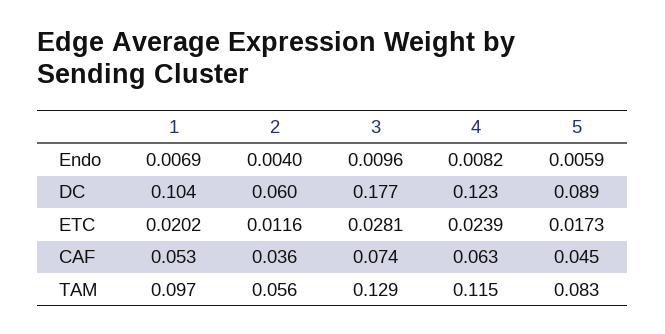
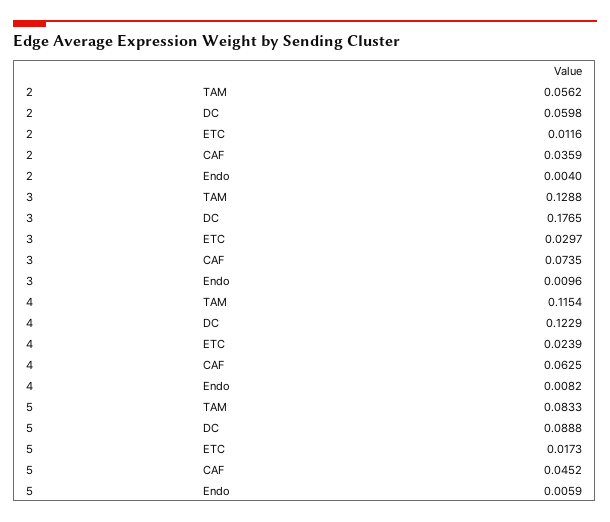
1, Endo: 0.0069 -> none
1, DC: 0.104 -> none
1, ETC: 0.0202 -> none
3, ETC: 0.0281 -> 0.0297
1, CAF: 0.053 -> none
1, TAM: 0.097 -> none

